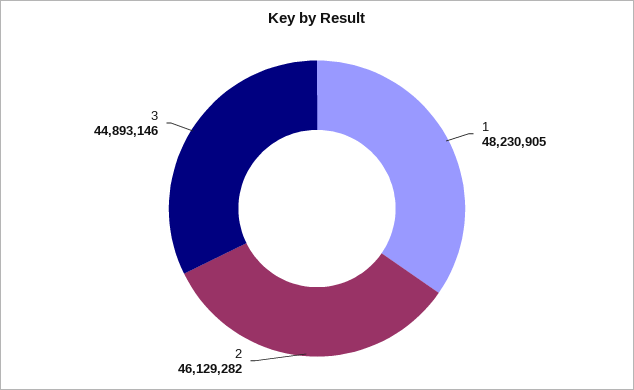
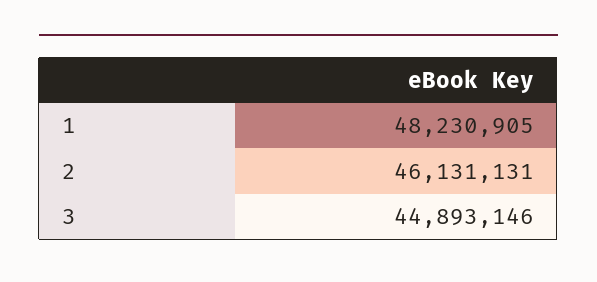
2: 46129282 -> 46131131

